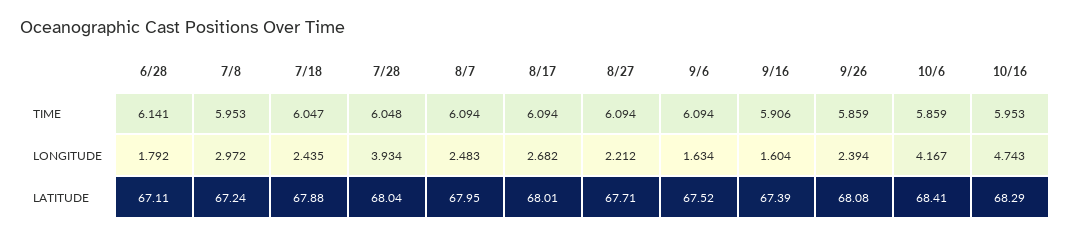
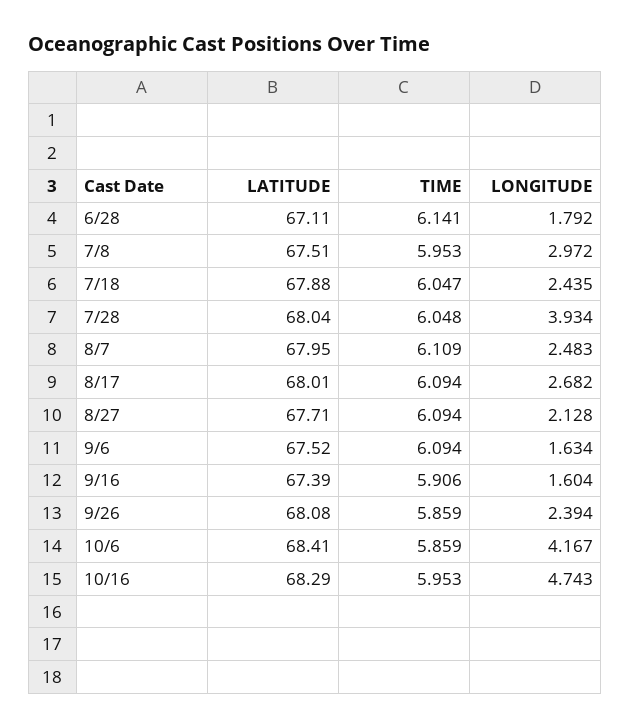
8/7, TIME: 6.094 -> 6.109
8/27, LONGITUDE: 2.212 -> 2.128
7/8, LATITUDE: 67.24 -> 67.51

